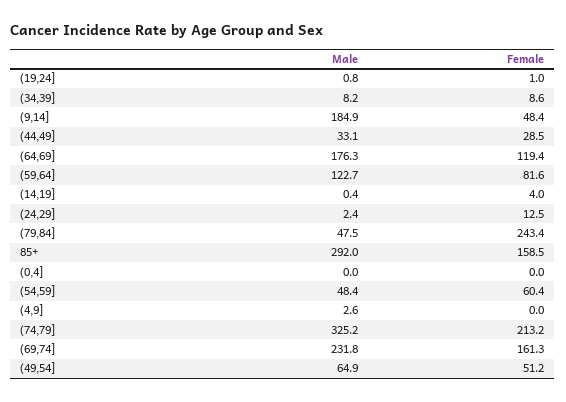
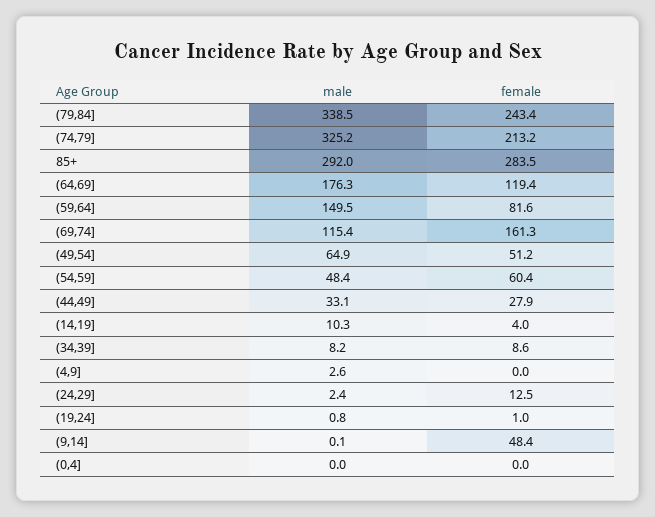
Male, (9,14]: 184.9 -> 0.1
Female, (44,49]: 28.5 -> 27.9
Male, (59,64]: 122.7 -> 149.5
Male, (14,19]: 0.4 -> 10.3
Male, (79,84]: 47.5 -> 338.5
Female, 85+: 158.5 -> 283.5
Male, (69,74]: 231.8 -> 115.4

